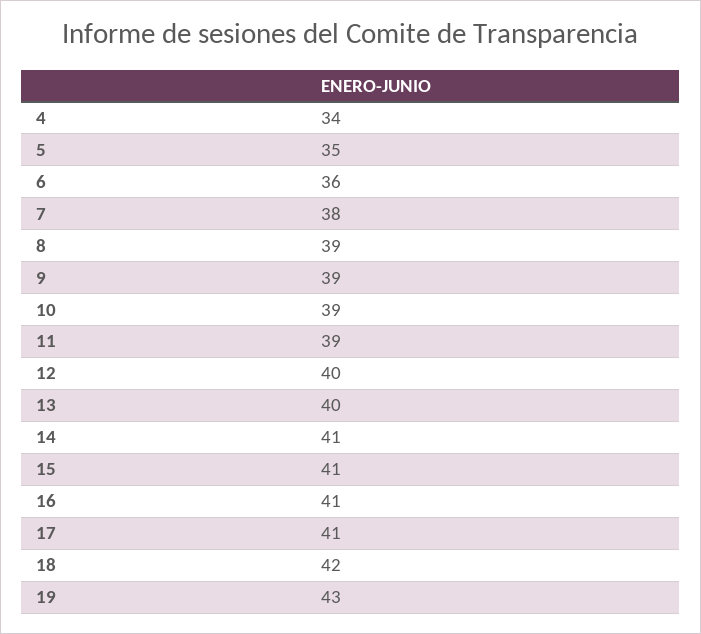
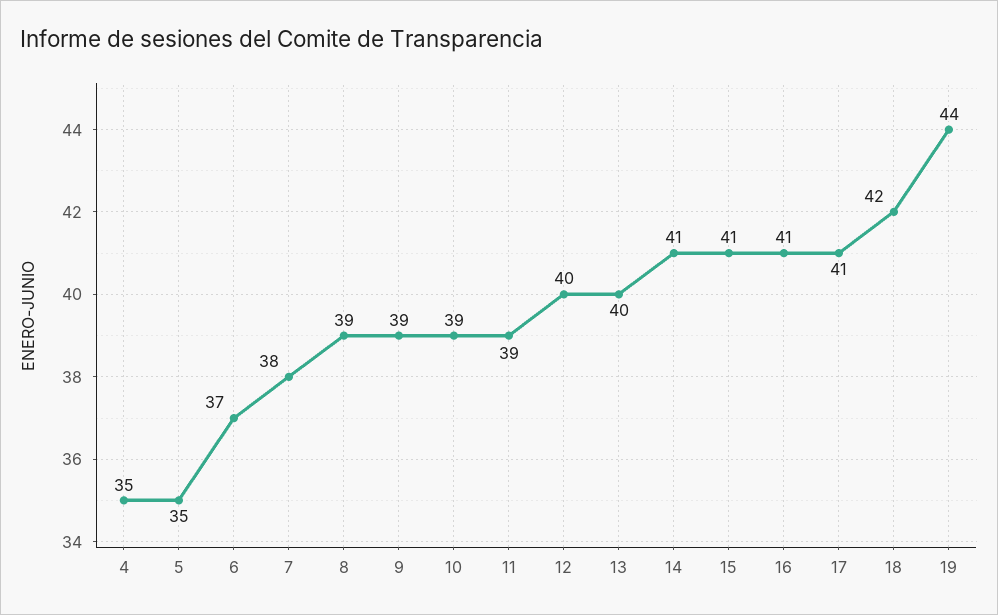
4: 34 -> 35
6: 36 -> 37
19: 43 -> 44

